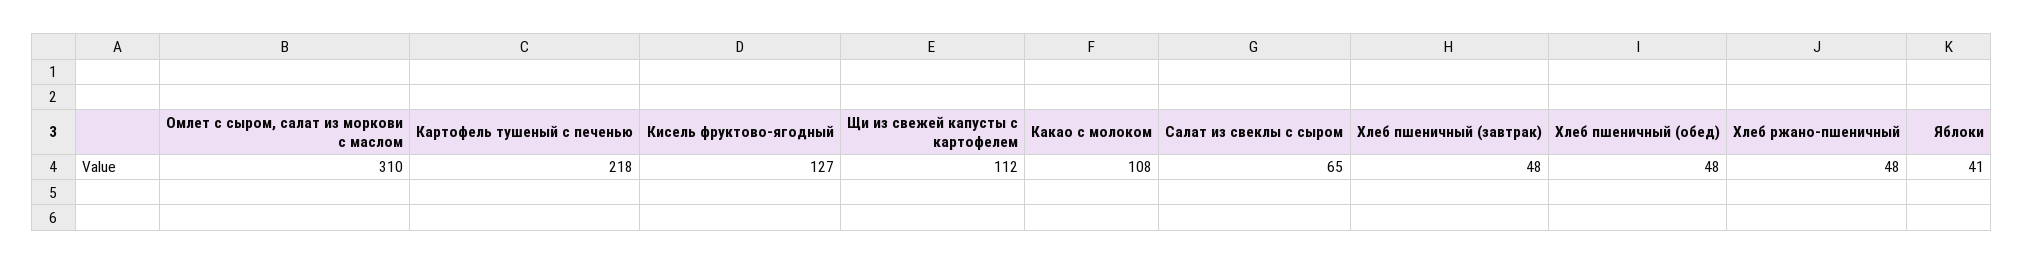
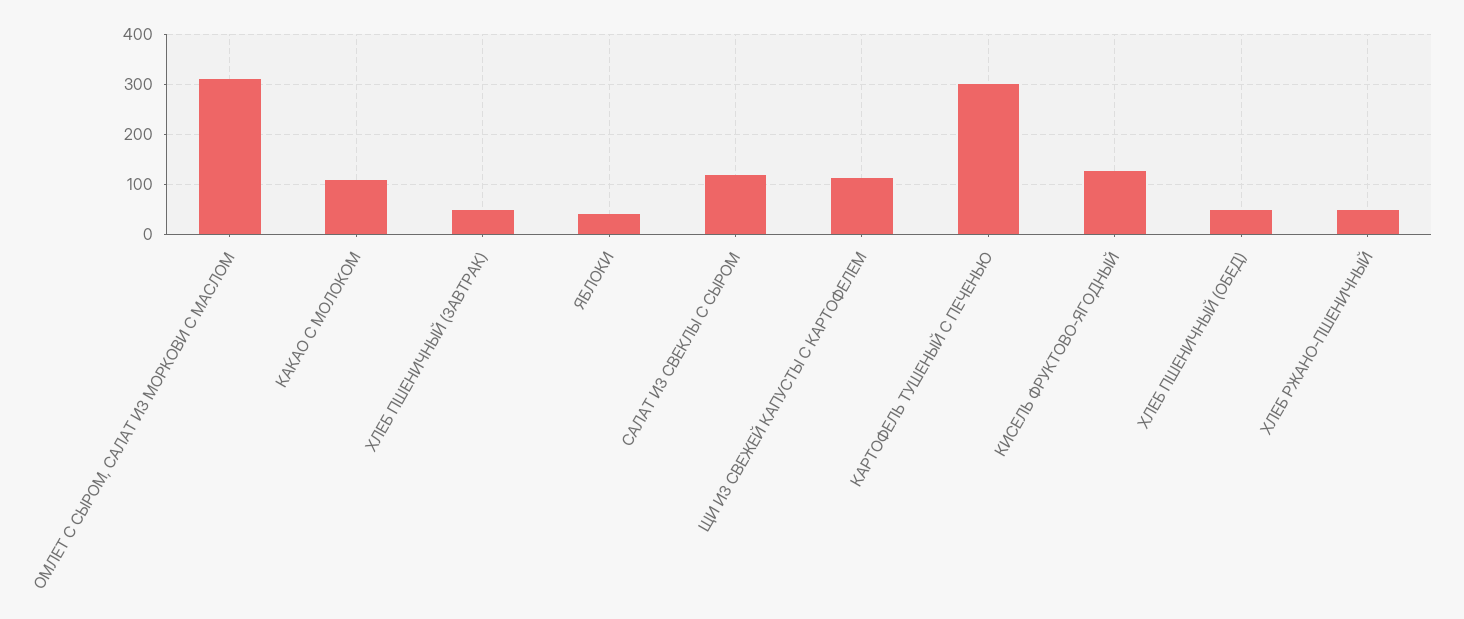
Картофель тушеный с печенью: 218 -> 300
Салат из свеклы с сыром: 65 -> 120

